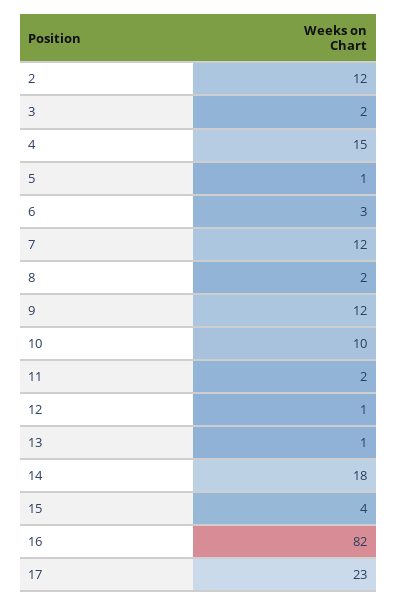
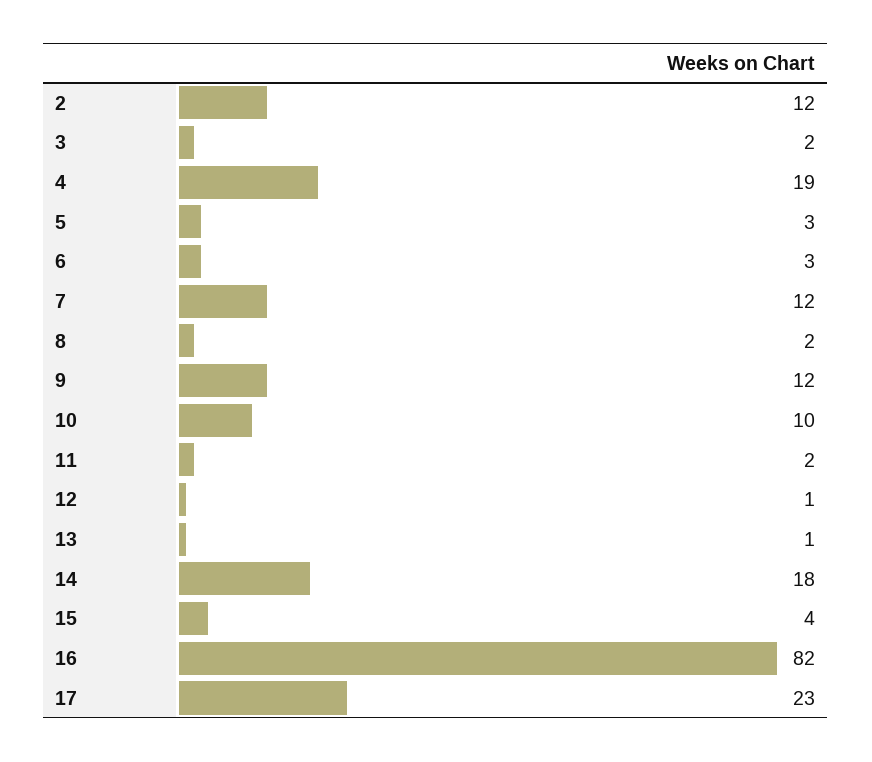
4: 15 -> 19
5: 1 -> 3

